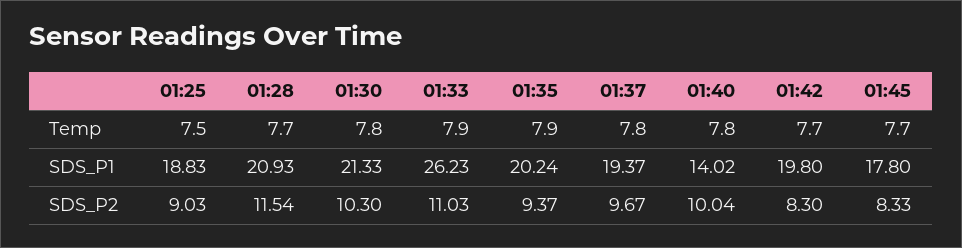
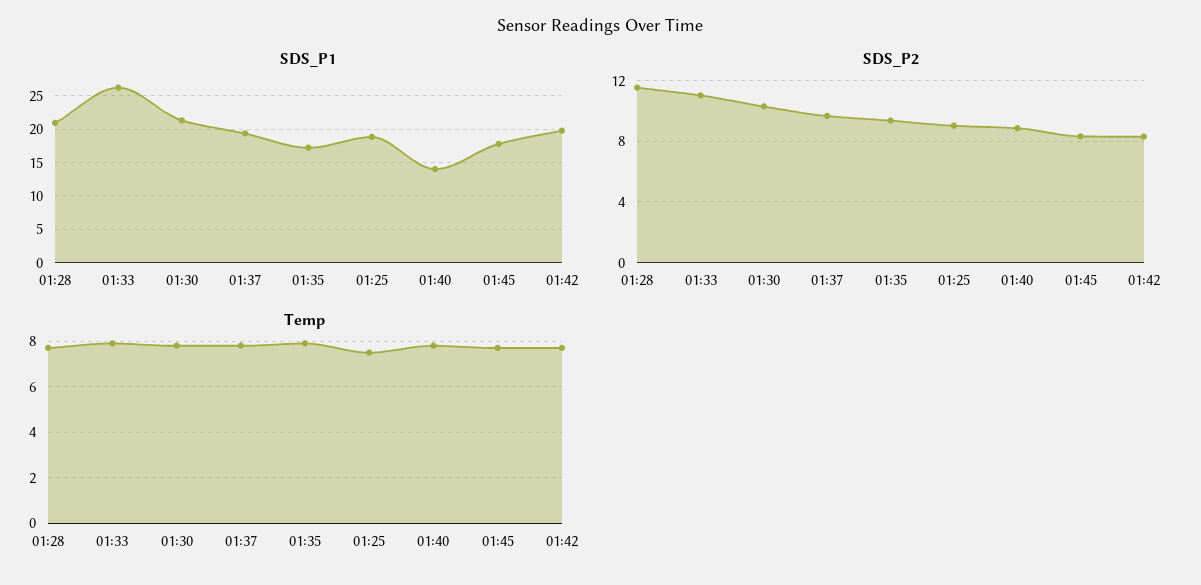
SDS_P1, 01:35: 20.24 -> 17
SDS_P2, 01:40: 10.04 -> 9

